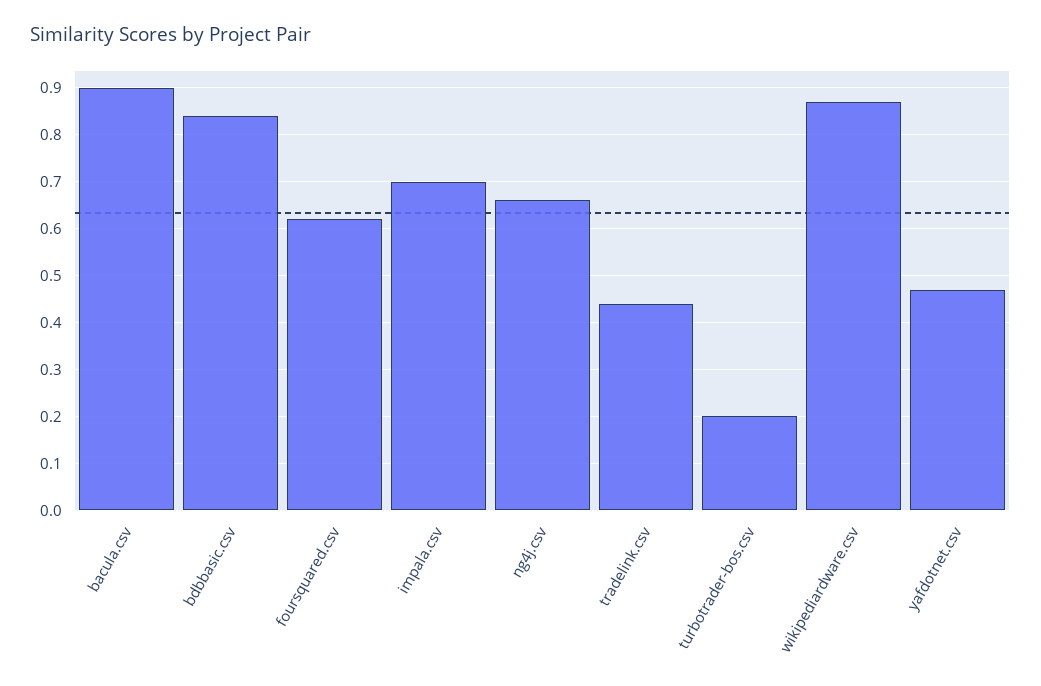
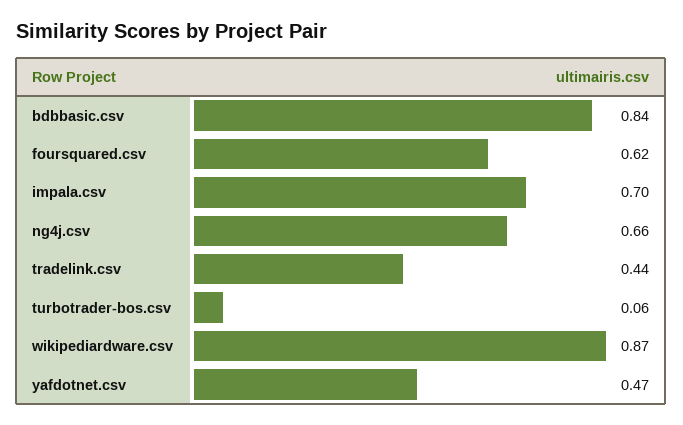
bacula.csv: 0.9 -> none
turbotrader-bos.csv: 0.2 -> 0.06

